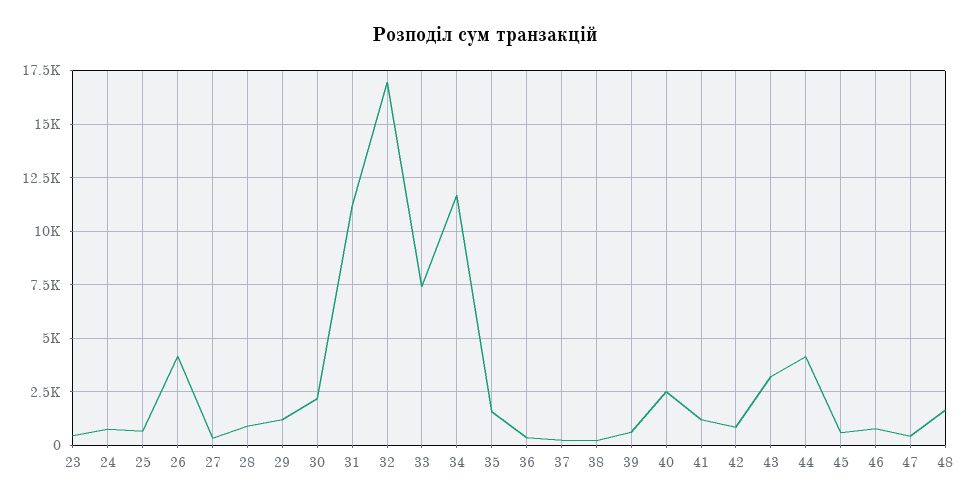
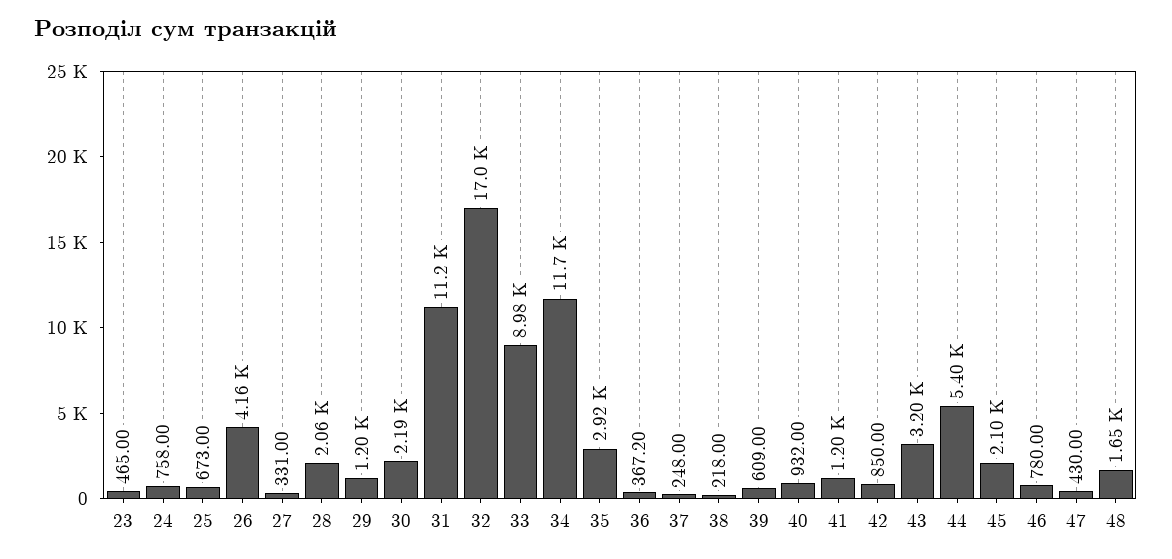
28: 1000 -> 2060
33: 7500 -> 8980
35: 1500 -> 2920
40: 2500 -> 932
44: 4000 -> 5400
45: 500 -> 2100

